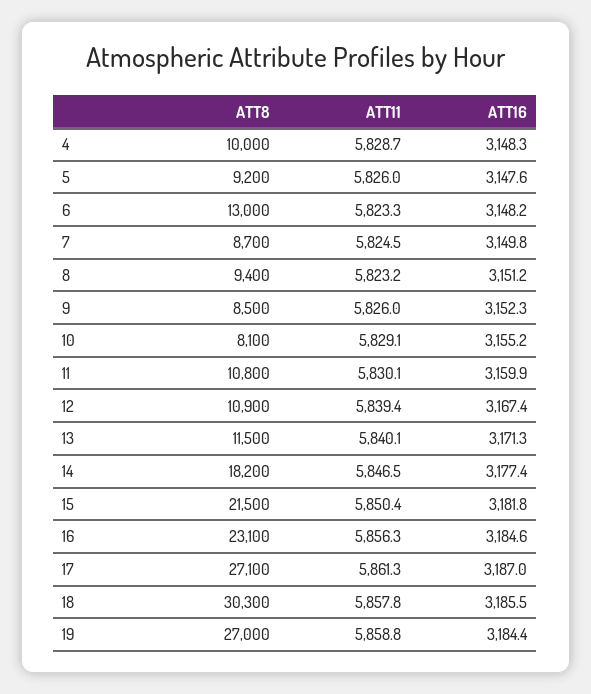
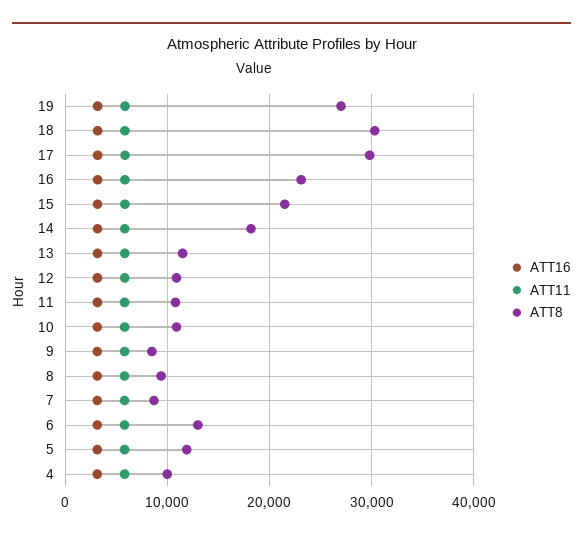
ATT8, 5: 9200 -> 12000
ATT8, 10: 8100 -> 11000
ATT8, 17: 27100 -> 30000

